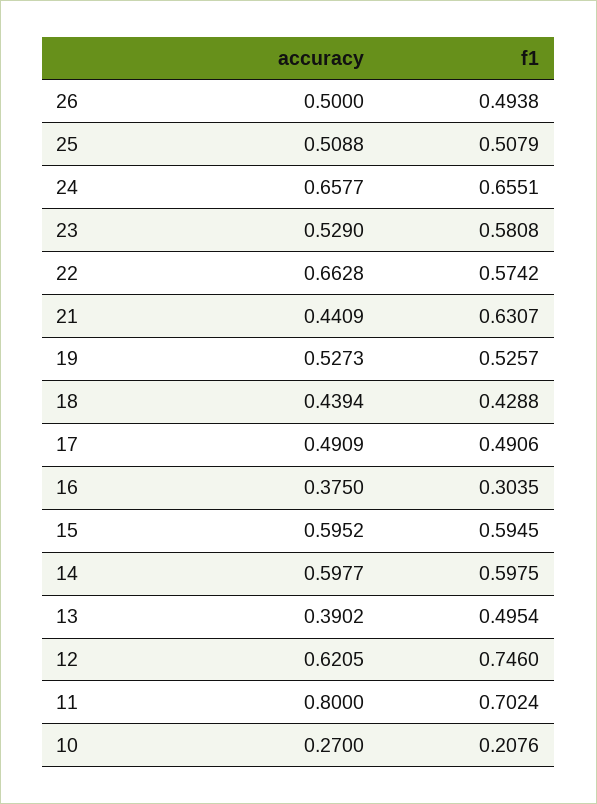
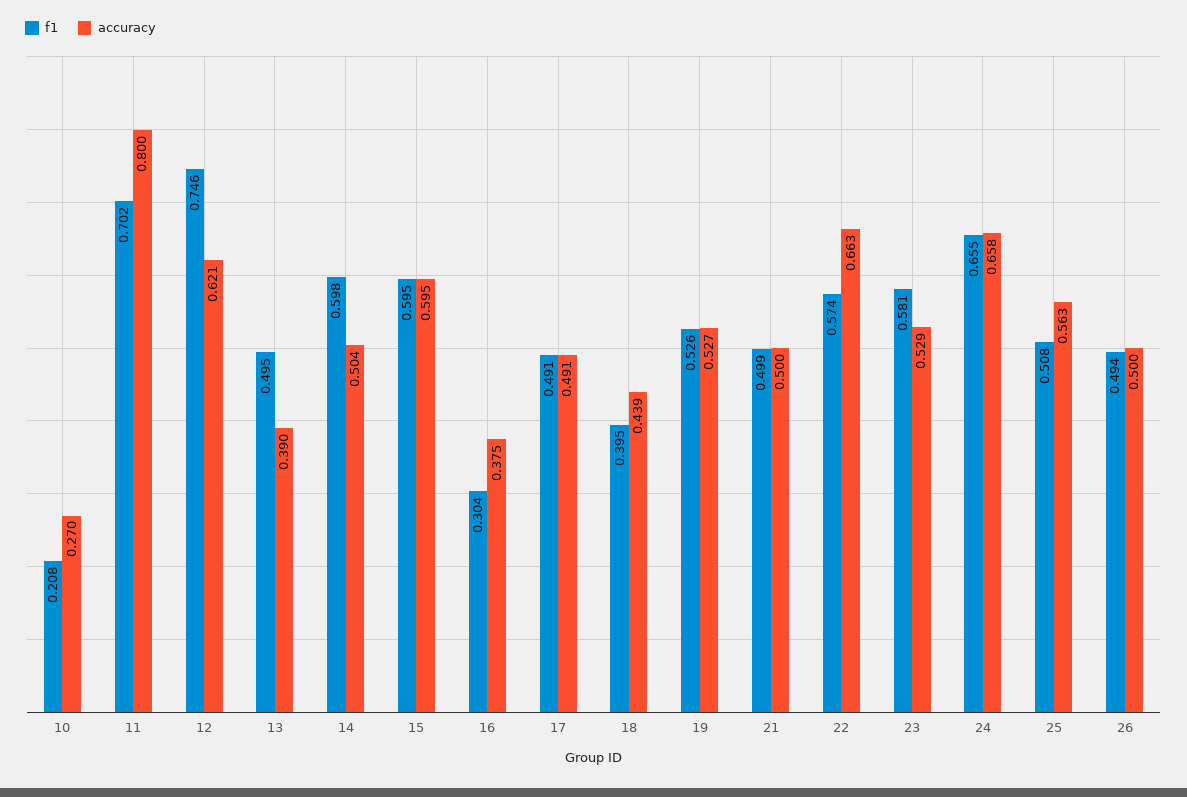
accuracy, 25: 0.5088 -> 0.563
accuracy, 21: 0.4409 -> 0.5
f1, 21: 0.6307 -> 0.499
f1, 18: 0.4288 -> 0.395
accuracy, 14: 0.5977 -> 0.504

